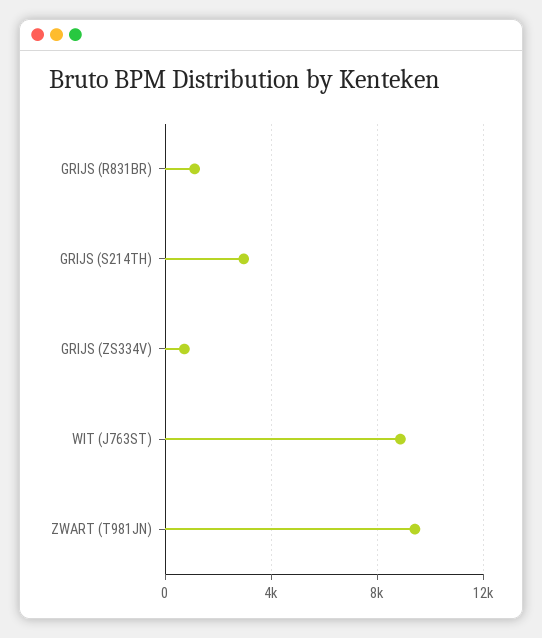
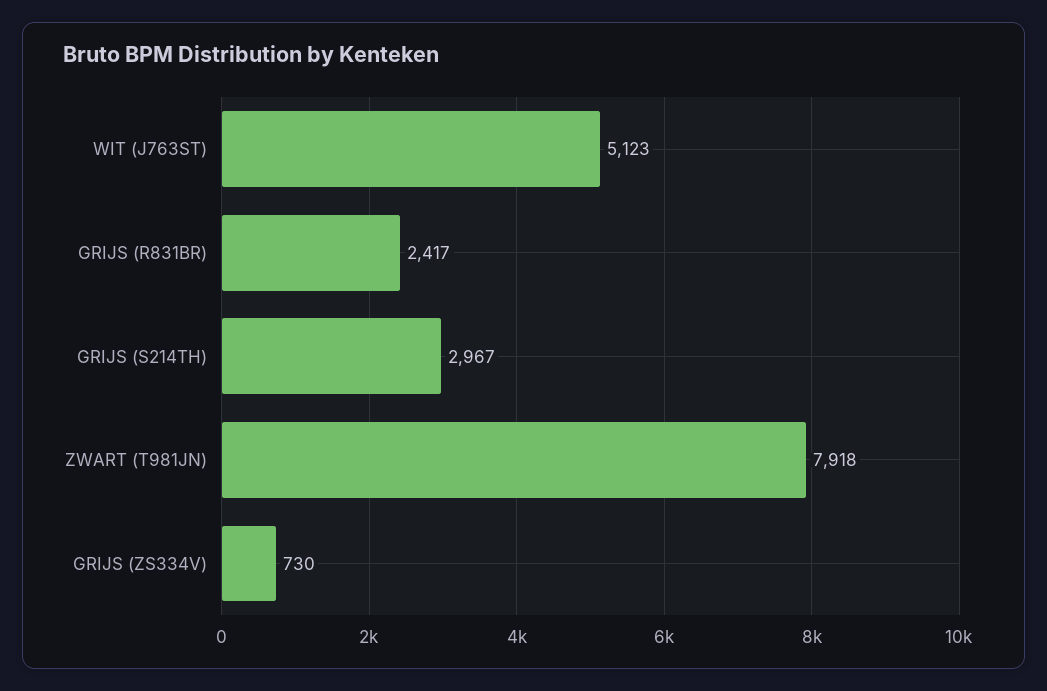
GRIJS (R831BR): 1000 -> 2417
WIT (J763ST): 9000 -> 5123
ZWART (T981JN): 9500 -> 7918

